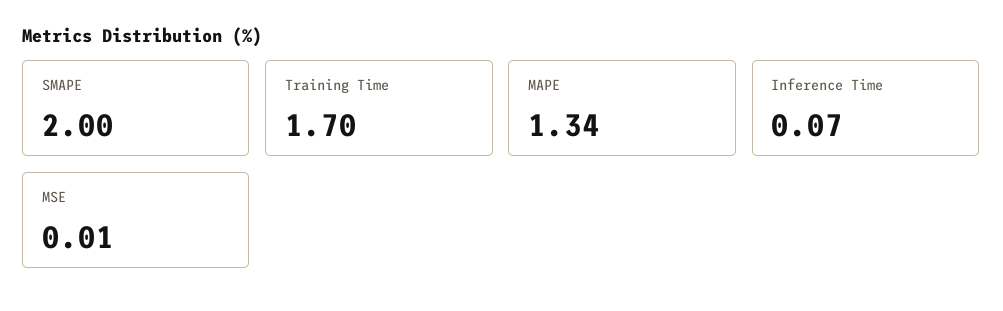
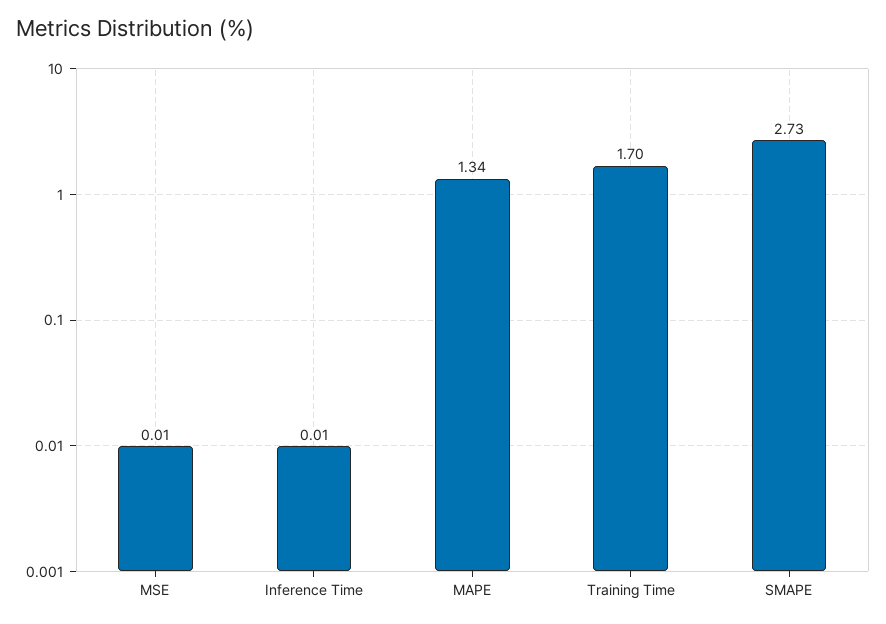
SMAPE: 2 -> 2.73
Inference Time: 0.07 -> 0.01

